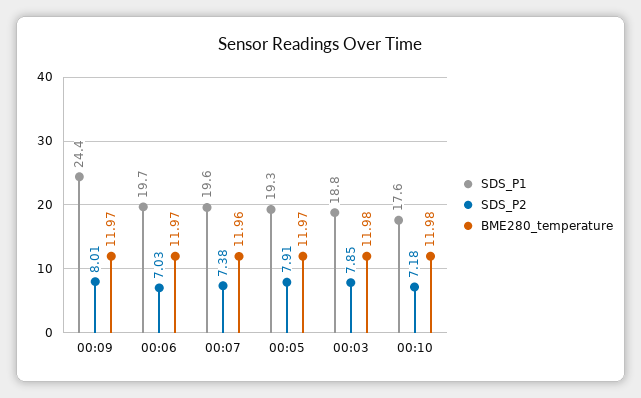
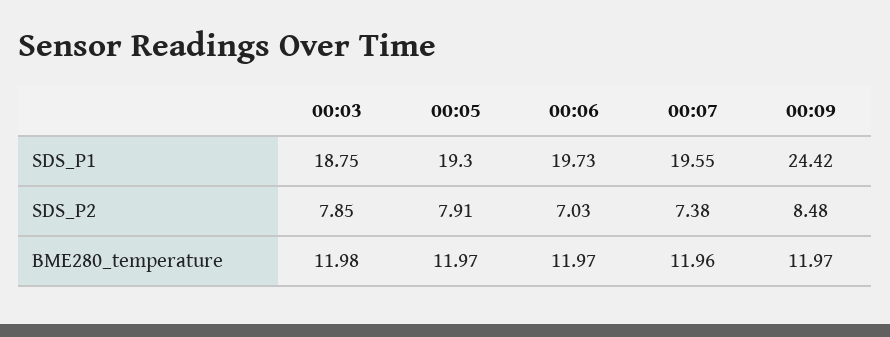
SDS_P2, 00:09: 8.01 -> 8.48
SDS_P1, 00:10: 17.6 -> none
SDS_P2, 00:10: 7.18 -> none
BME280_temperature, 00:10: 11.98 -> none

